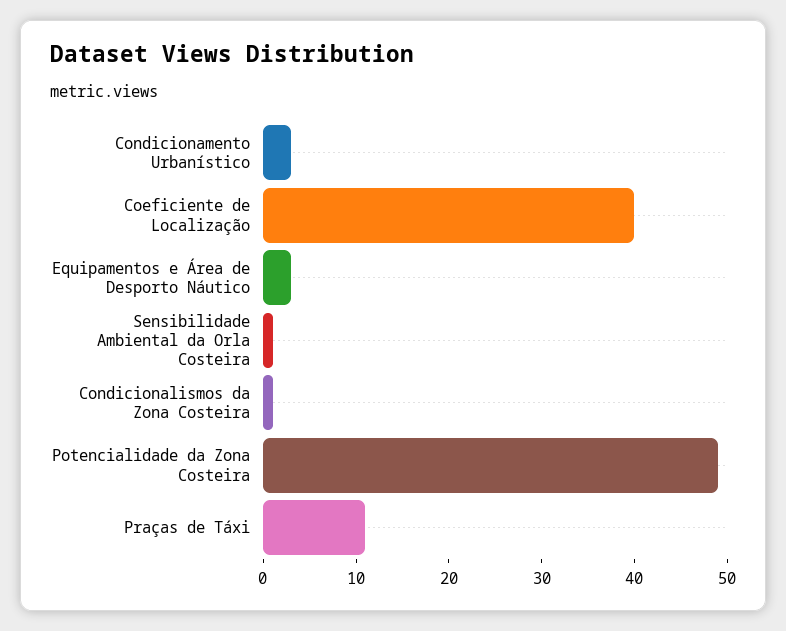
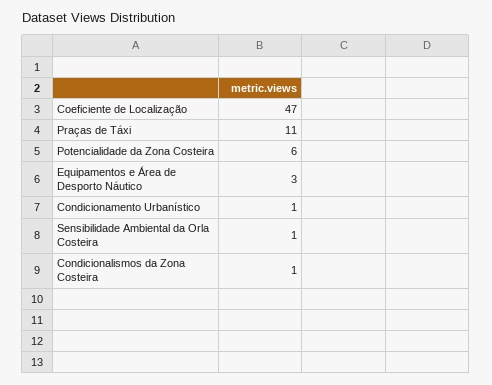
Condicionamento Urbanístico: 3 -> 1
Coeficiente de Localização: 40 -> 47
Potencialidade da Zona Costeira: 49 -> 6

